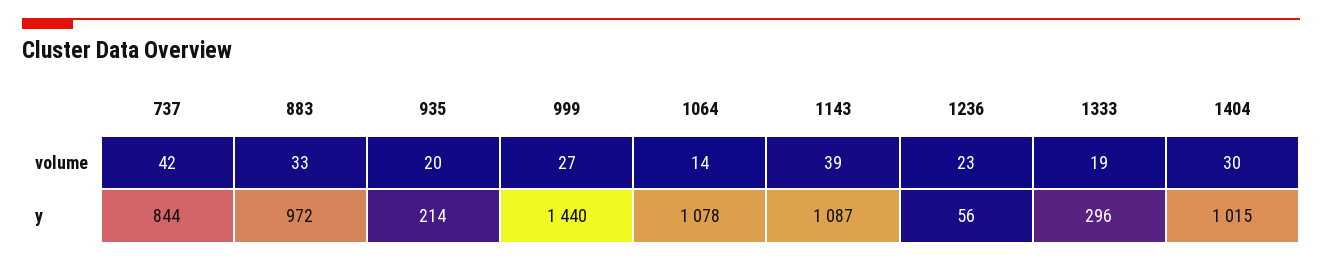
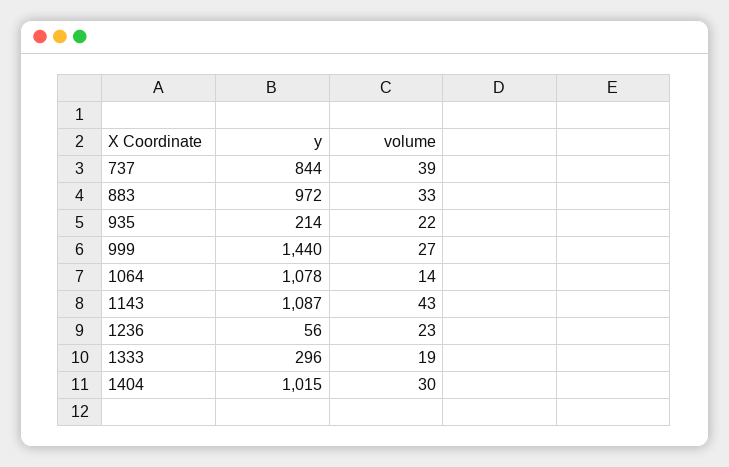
737, volume: 42 -> 39
935, volume: 20 -> 22
1143, volume: 39 -> 43

